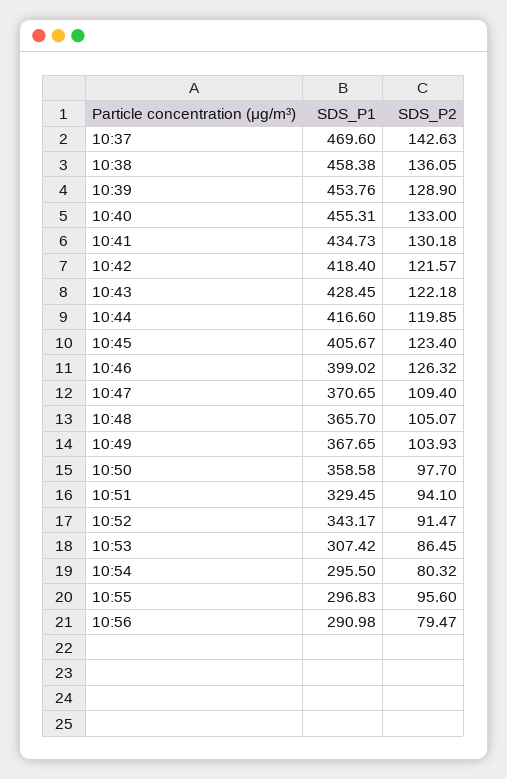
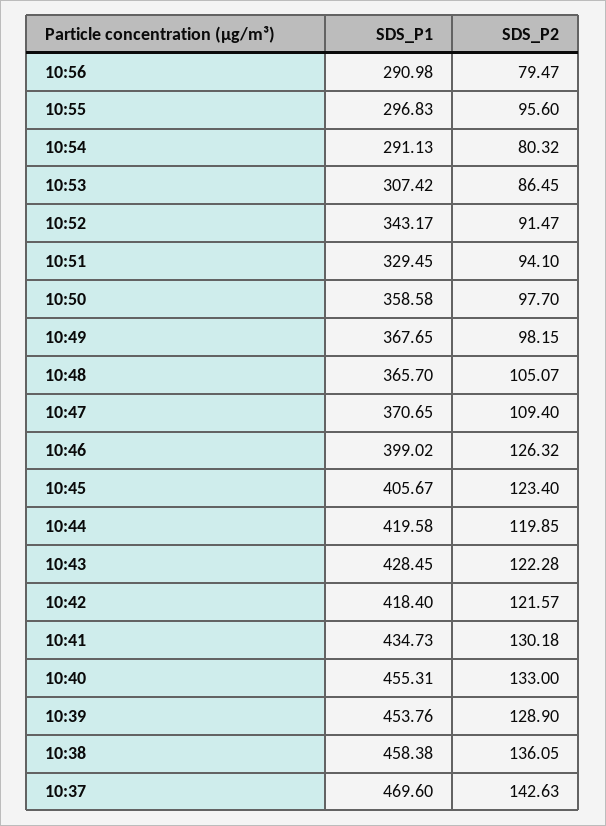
SDS_P2, 10:43: 122.18 -> 122.28
SDS_P1, 10:44: 416.6 -> 419.58
SDS_P2, 10:49: 103.93 -> 98.15
SDS_P1, 10:54: 295.5 -> 291.13

